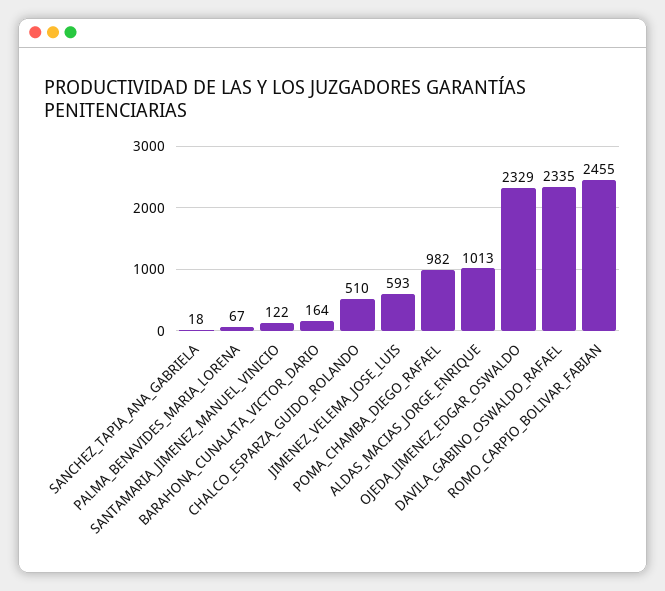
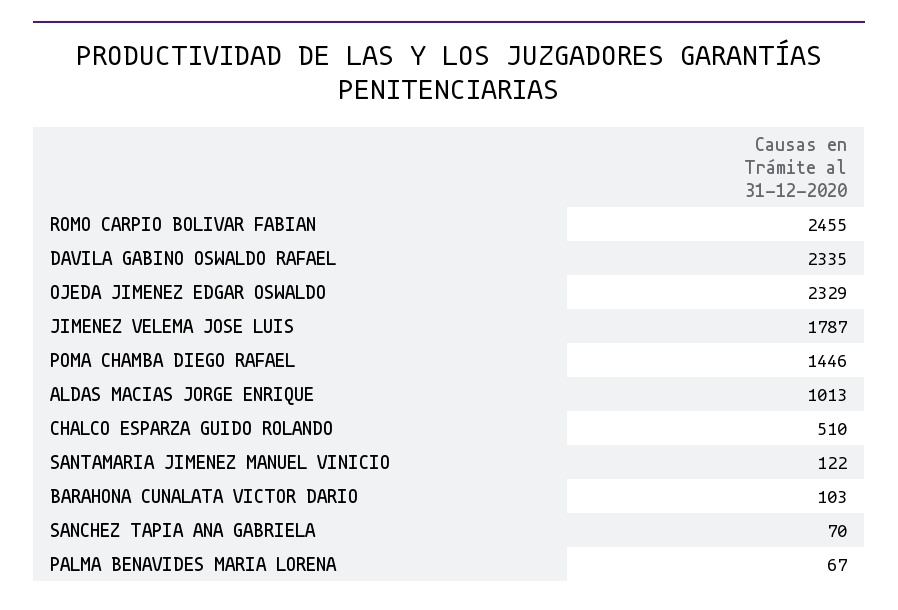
SANCHEZ_TAPIA_ANA_GABRIELA: 18 -> 70
BARAHONA_CUNALATA_VICTOR_DARIO: 164 -> 103
JIMENEZ_VELEMA_JOSE_LUIS: 593 -> 1787
POMA_CHAMBA_DIEGO_RAFAEL: 982 -> 1446

